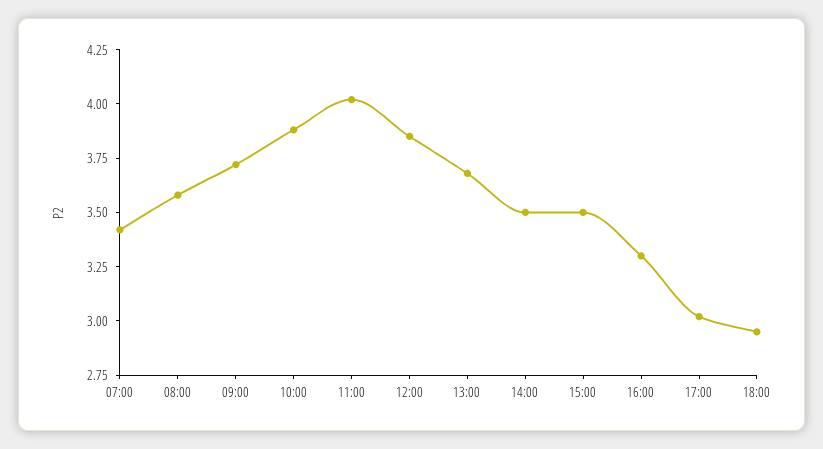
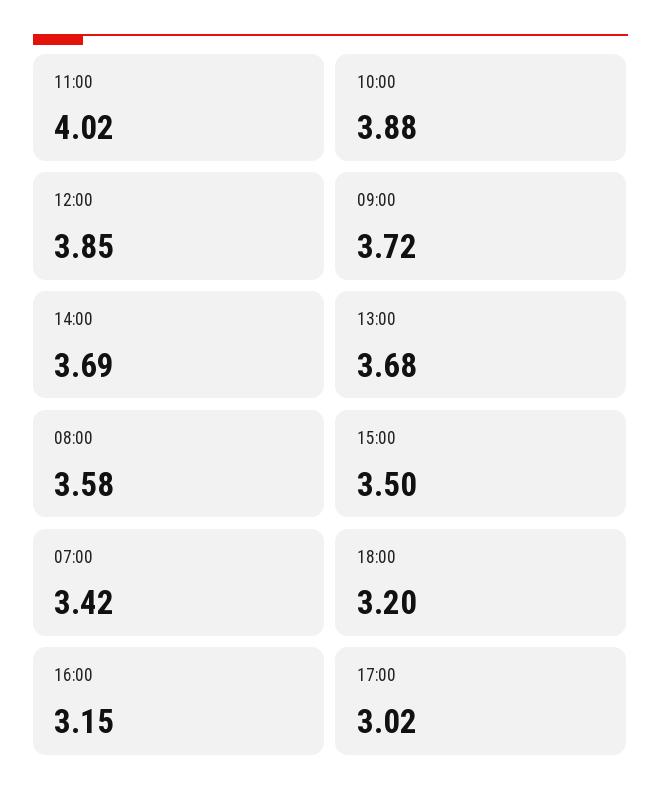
14:00: 3.5 -> 3.69
16:00: 3.3 -> 3.15
18:00: 2.95 -> 3.2

